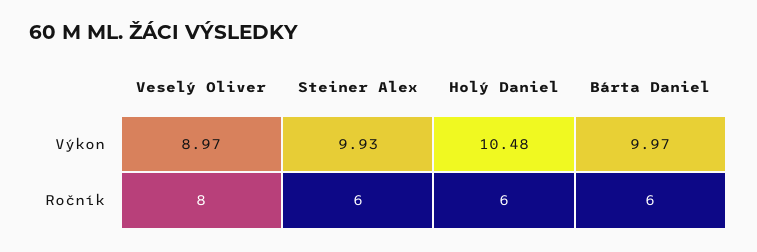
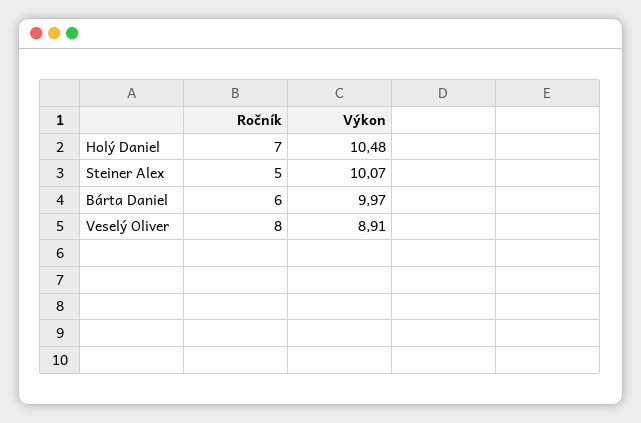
Veselý Oliver, Výkon: 8.97 -> 8.91
Steiner Alex, Výkon: 9.93 -> 10.07
Steiner Alex, Ročník: 6 -> 5
Holý Daniel, Ročník: 6 -> 7

